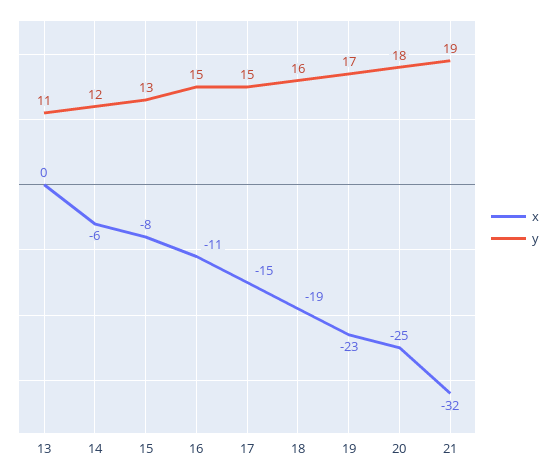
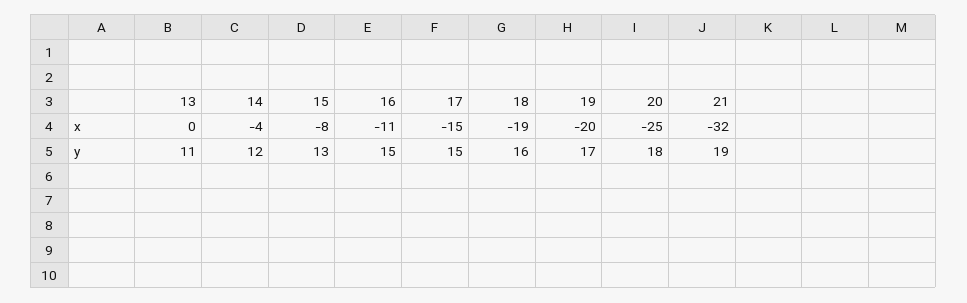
x, 14: -6 -> -4
x, 19: -23 -> -20

